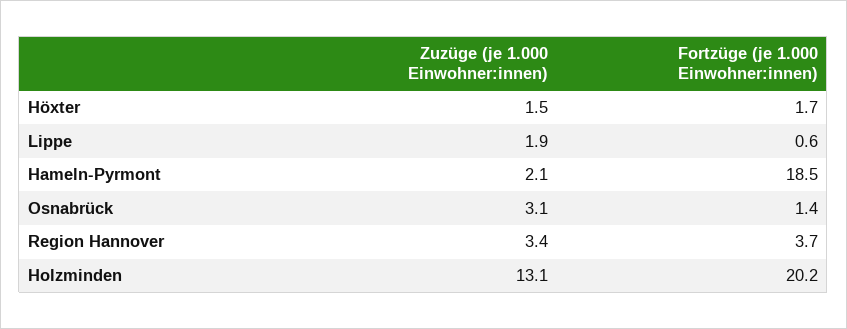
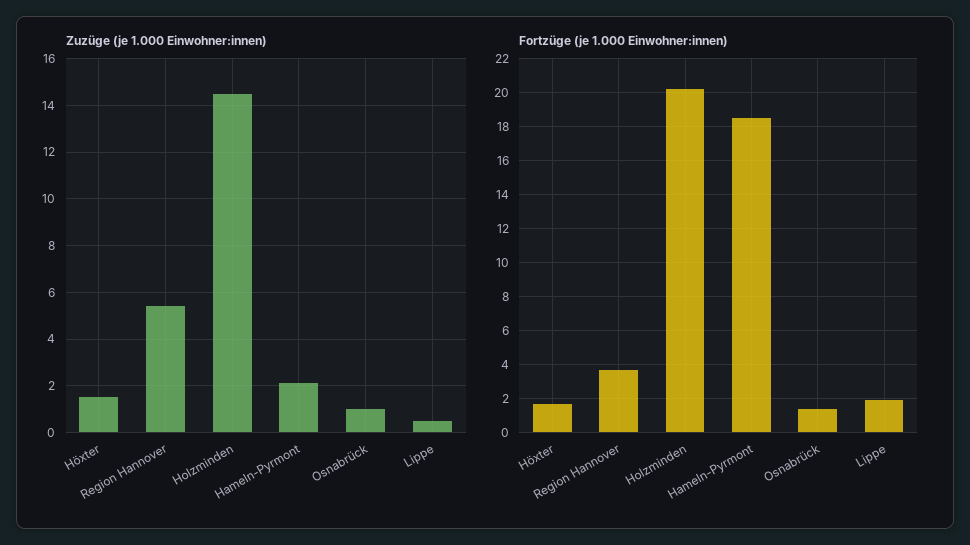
Zuzüge (je 1.000 Einwohner:innen), Lippe: 1.9 -> 0.5
Fortzüge (je 1.000 Einwohner:innen), Lippe: 0.6 -> 2
Zuzüge (je 1.000 Einwohner:innen), Osnabrück: 3.1 -> 1
Zuzüge (je 1.000 Einwohner:innen), Region Hannover: 3.4 -> 5.5
Zuzüge (je 1.000 Einwohner:innen), Holzminden: 13.1 -> 14.5

